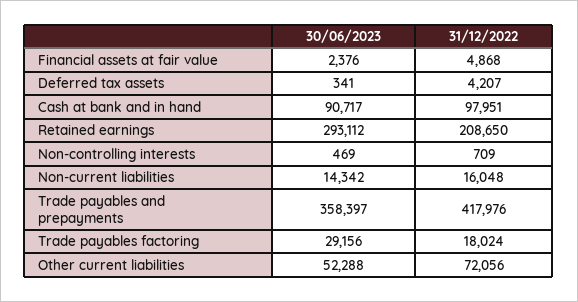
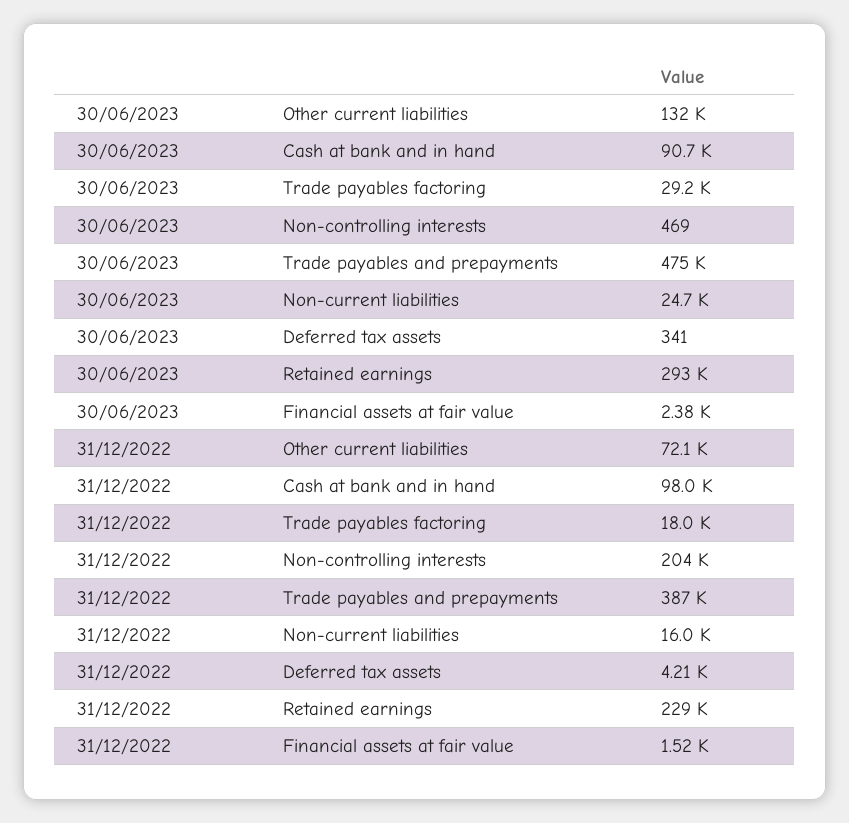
31/12/2022, Financial assets at fair value: 4868 -> 1520
31/12/2022, Retained earnings: 208650 -> 229000
31/12/2022, Non-controlling interests: 709 -> 204000
30/06/2023, Non-current liabilities: 14342 -> 24700
30/06/2023, Trade payables and prepayments: 358397 -> 475000
31/12/2022, Trade payables and prepayments: 417976 -> 387000
30/06/2023, Other current liabilities: 52288 -> 132000

